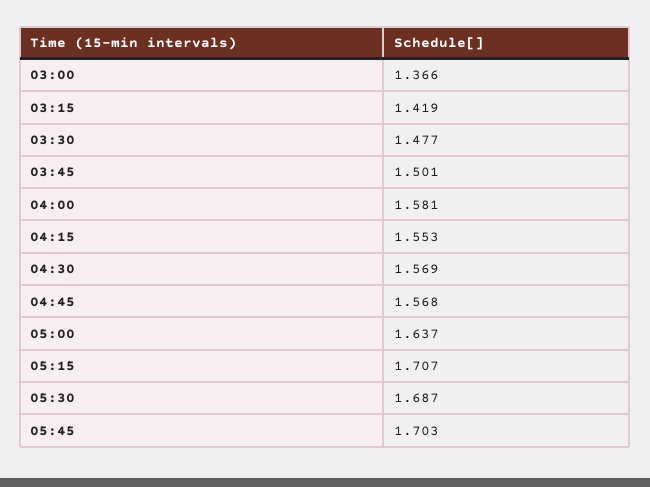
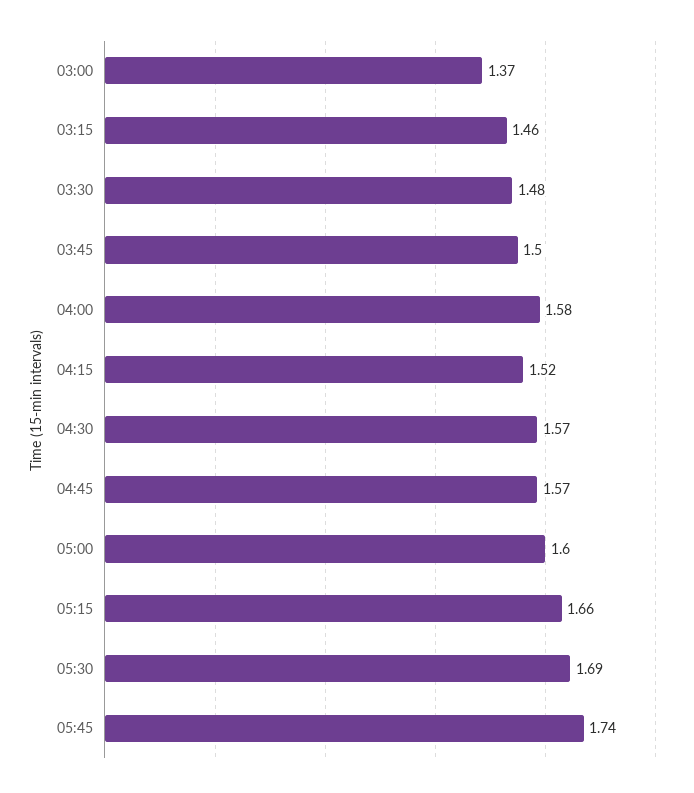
03:15: 1.419 -> 1.46
04:15: 1.553 -> 1.52
05:00: 1.637 -> 1.6
05:15: 1.707 -> 1.66
05:45: 1.703 -> 1.74

